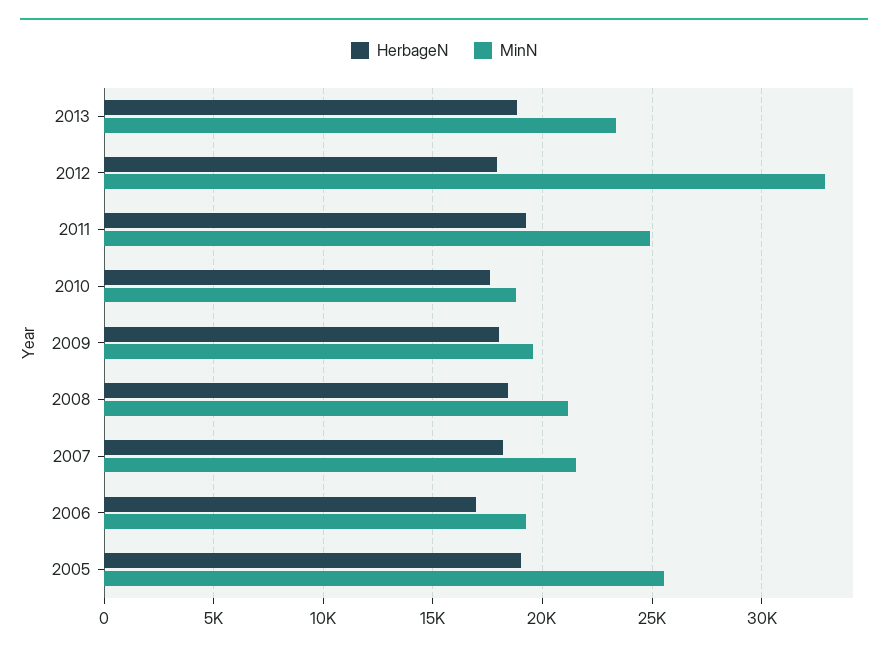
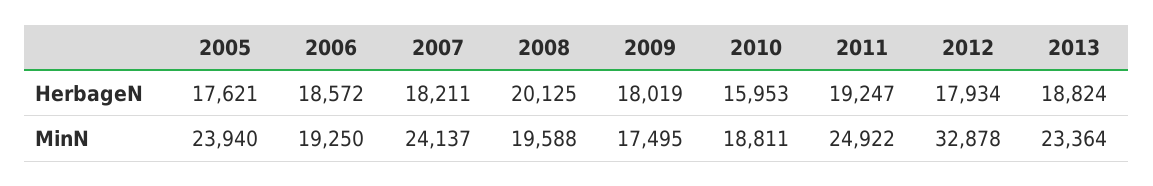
HerbageN, 2010: 17500 -> 15953
MinN, 2009: 19500 -> 17495
HerbageN, 2008: 18500 -> 20125
MinN, 2008: 21000 -> 19588
MinN, 2007: 21500 -> 24137
HerbageN, 2006: 17000 -> 18572
HerbageN, 2005: 19000 -> 17621
MinN, 2005: 25500 -> 23940

